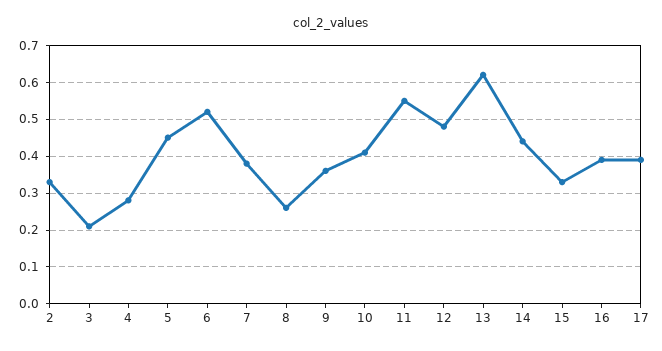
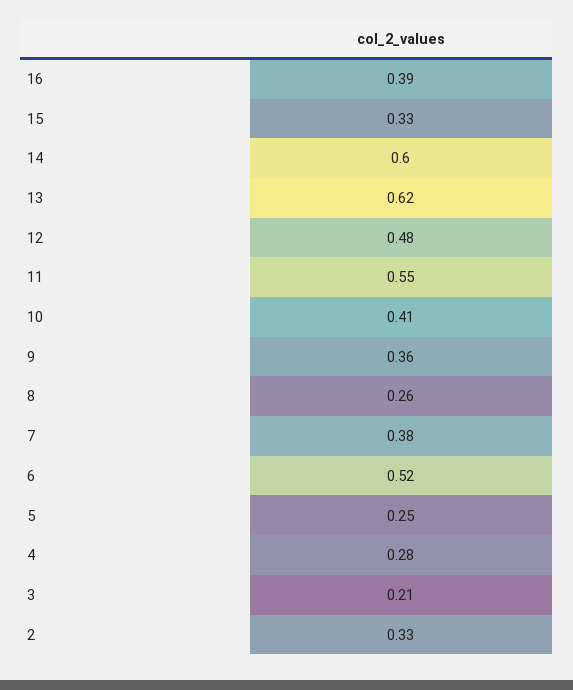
5: 0.45 -> 0.25
14: 0.45 -> 0.6
17: 0.4 -> none

